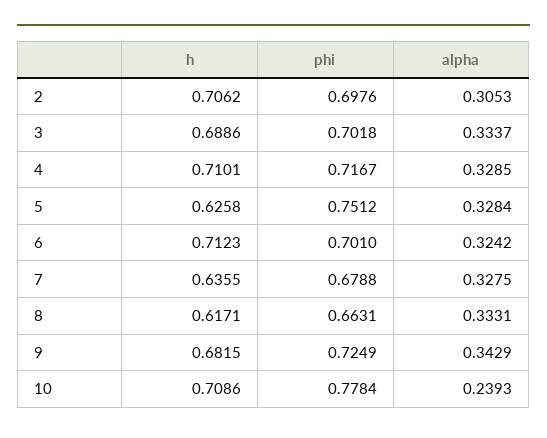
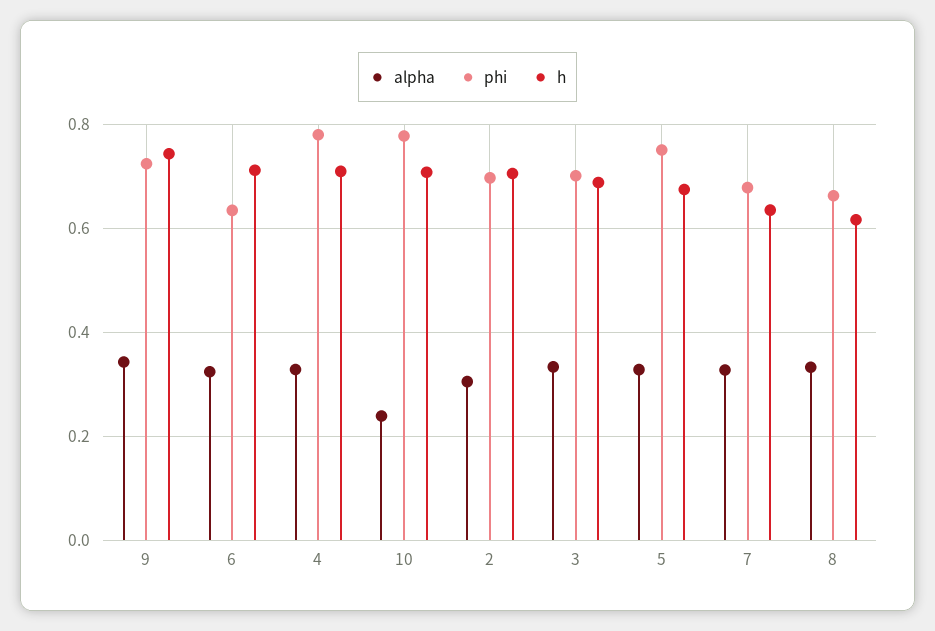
phi, 4: 0.7167 -> 0.78
h, 5: 0.6258 -> 0.68
phi, 6: 0.701 -> 0.64
h, 9: 0.6815 -> 0.74

